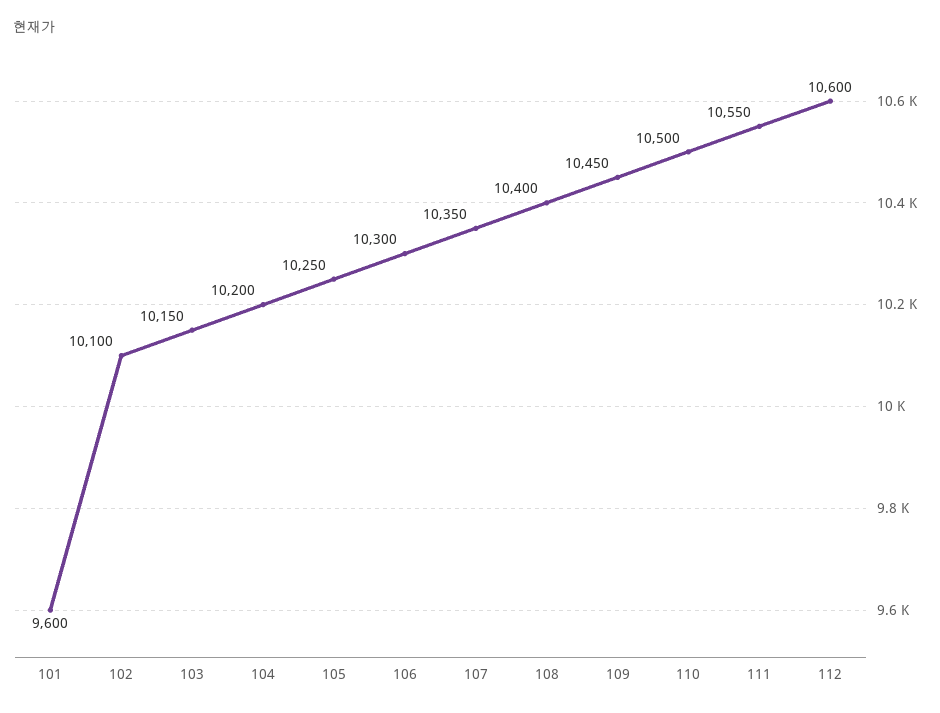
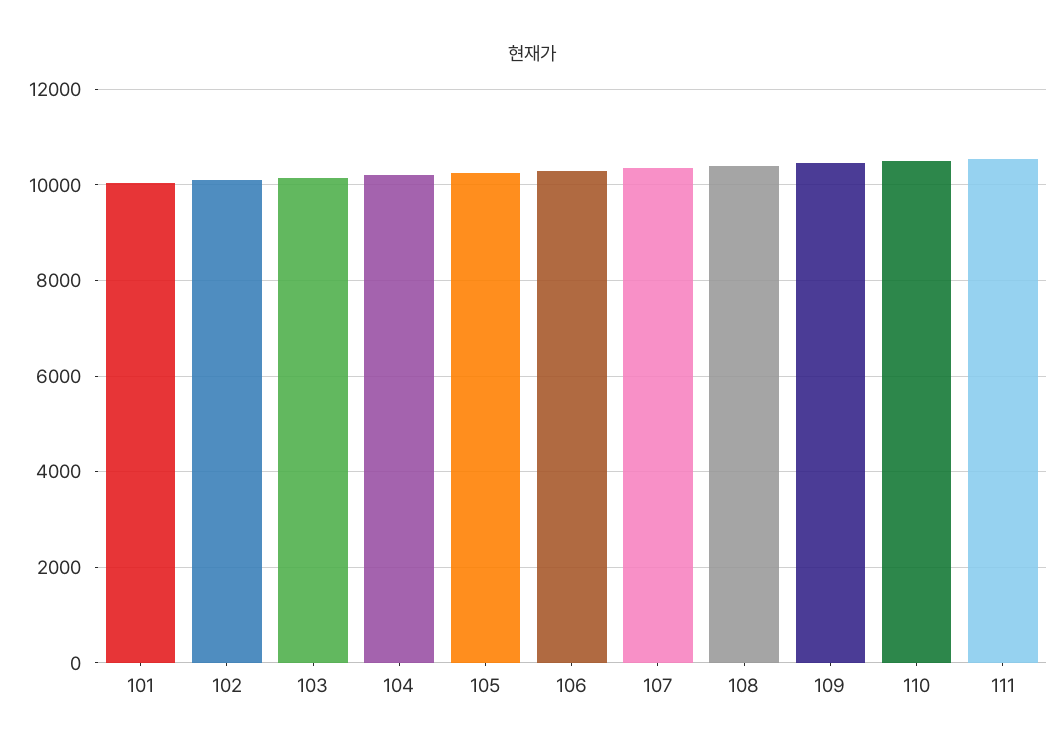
101: 9600 -> 10000
112: 10600 -> none

